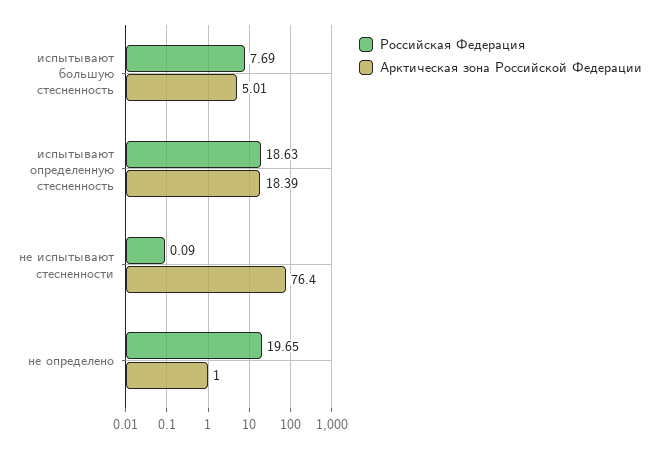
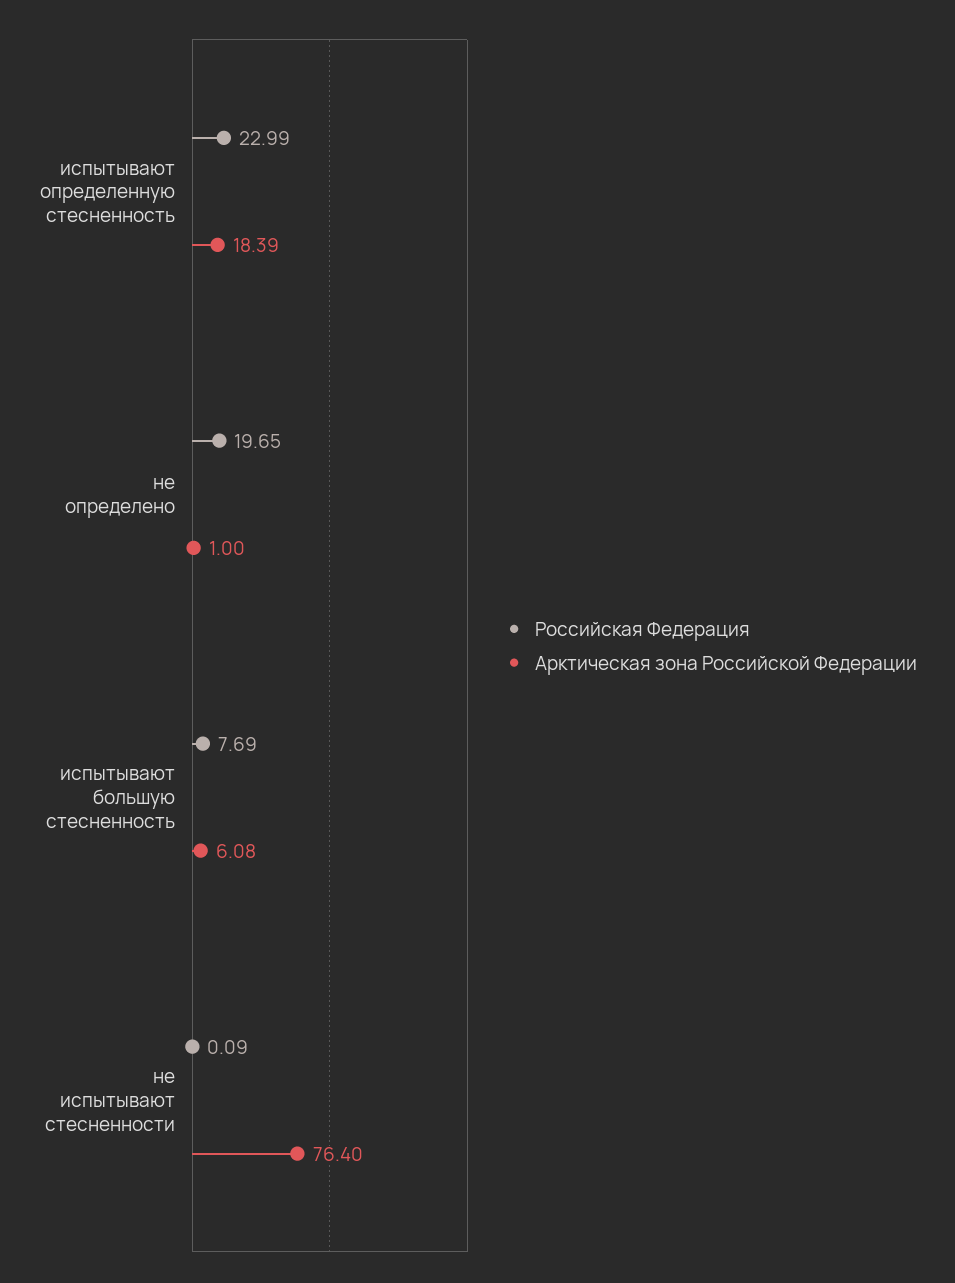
Арктическая зона Российской Федерации, испытывают большую стесненность: 5.01 -> 6.08
Российская Федерация, испытывают определенную стесненность: 18.63 -> 22.99

